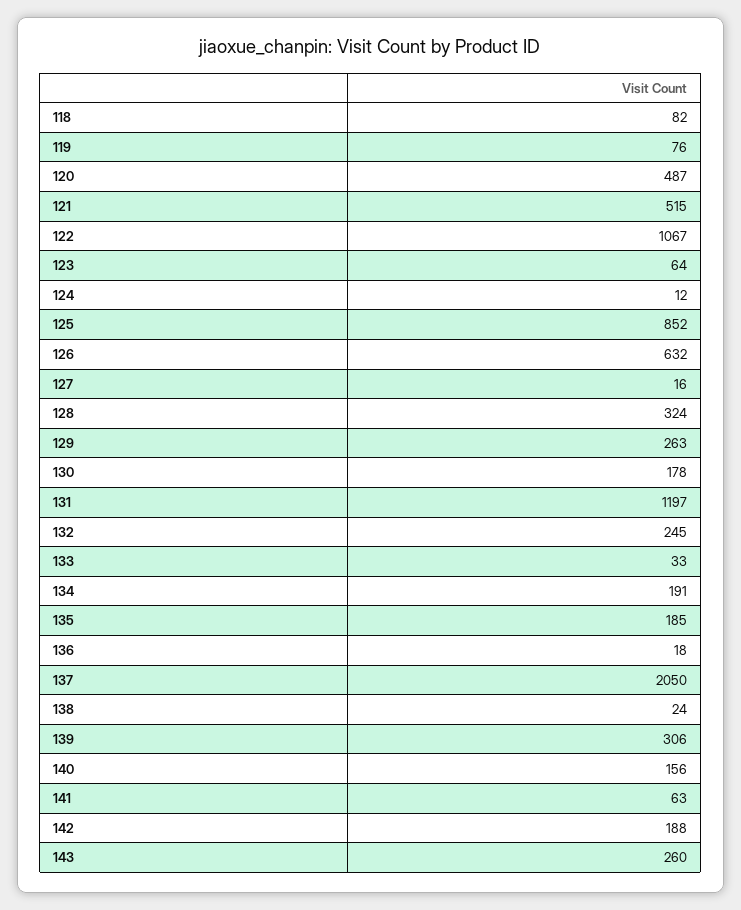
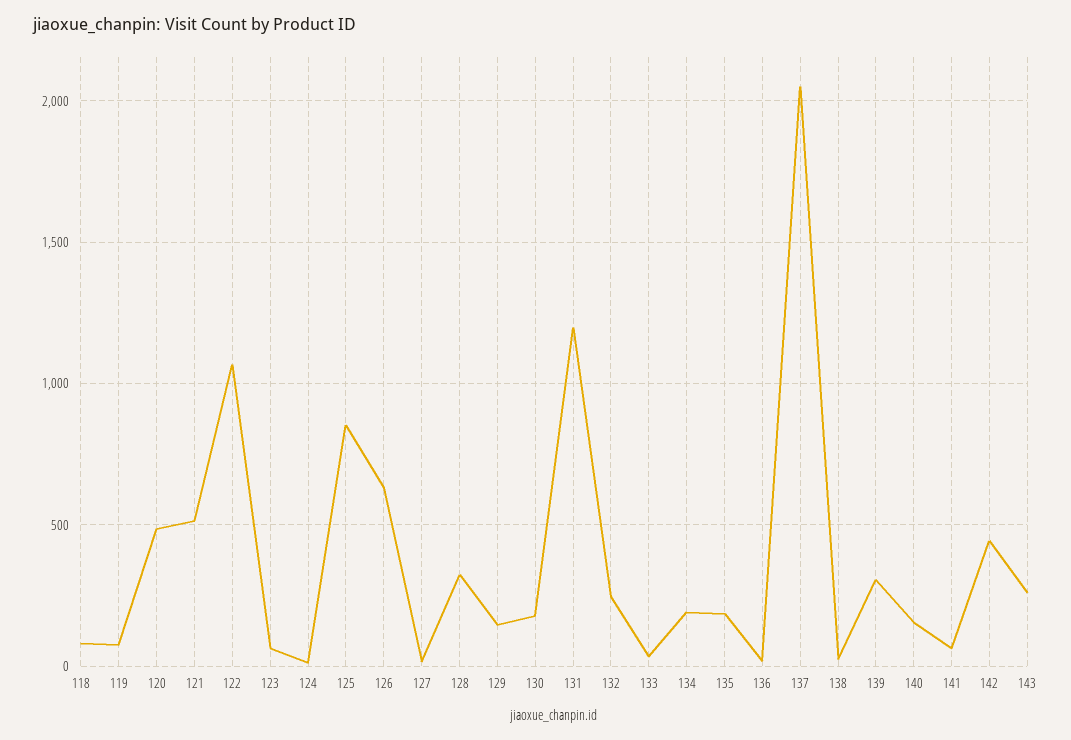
129: 263 -> 150
142: 188 -> 450

